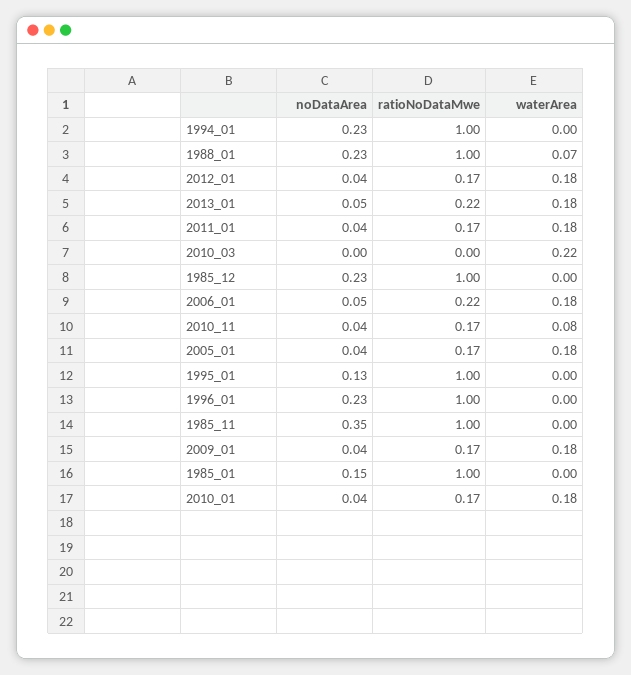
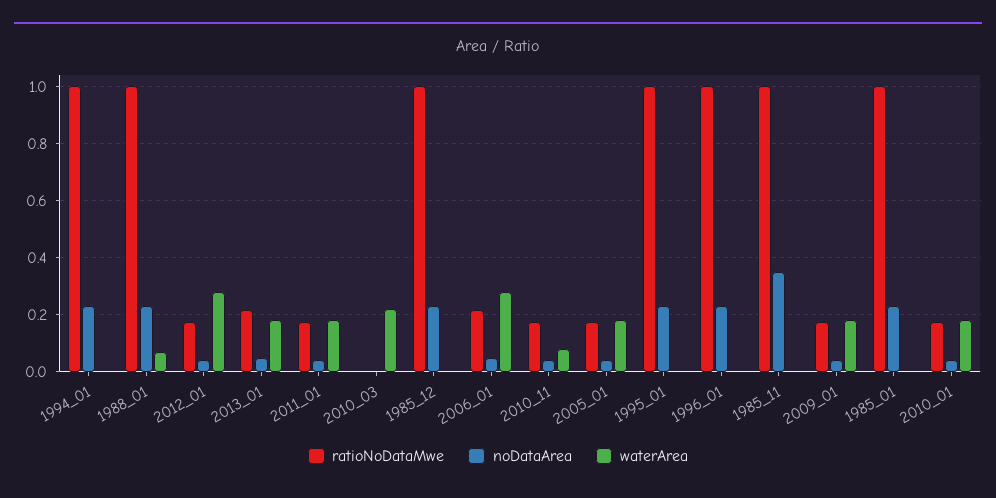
waterArea, 2012_01: 0.18 -> 0.275
waterArea, 2006_01: 0.18 -> 0.275
noDataArea, 1995_01: 0.13 -> 0.225
noDataArea, 1985_01: 0.15 -> 0.225

